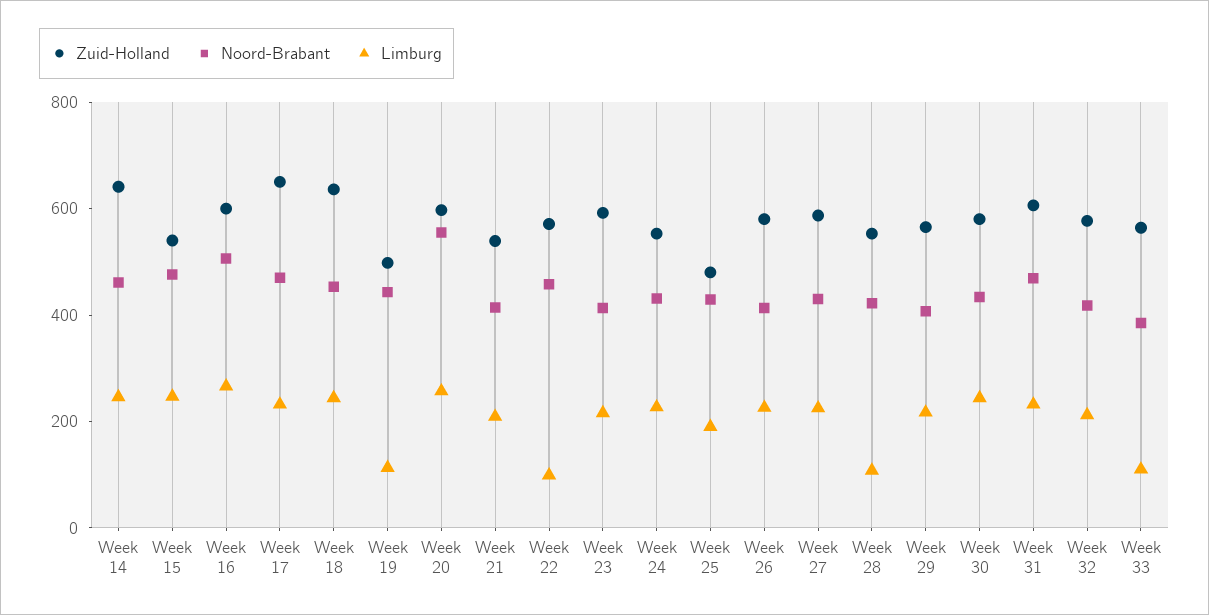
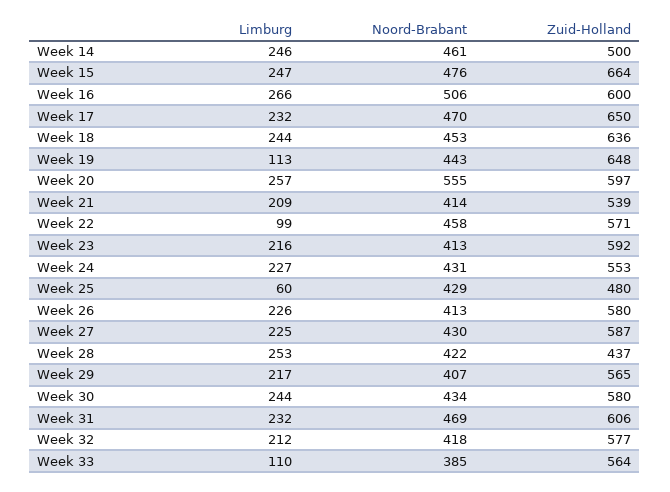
Zuid-Holland, Week 14: 650 -> 500
Zuid-Holland, Week 15: 550 -> 664
Zuid-Holland, Week 19: 500 -> 648
Limburg, Week 25: 200 -> 60
Zuid-Holland, Week 28: 550 -> 437
Limburg, Week 28: 100 -> 253

